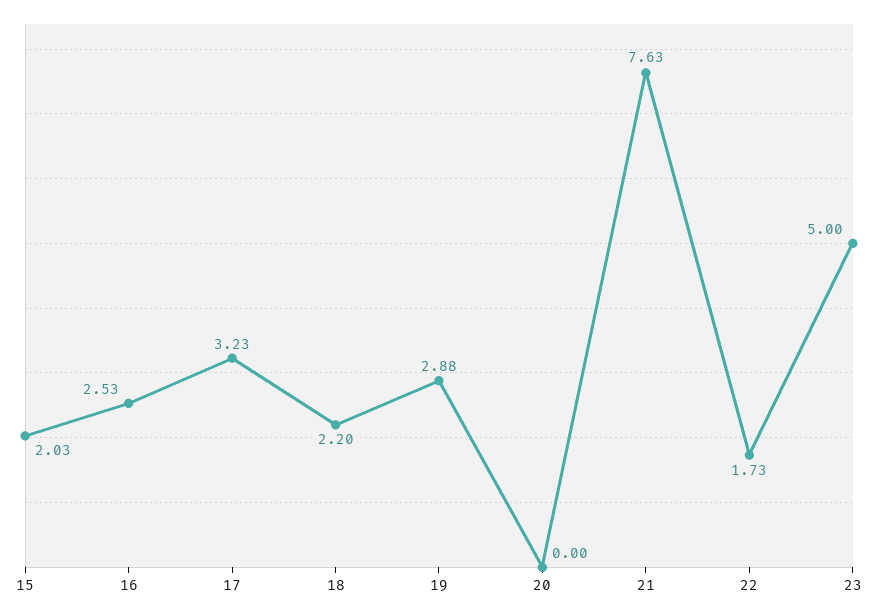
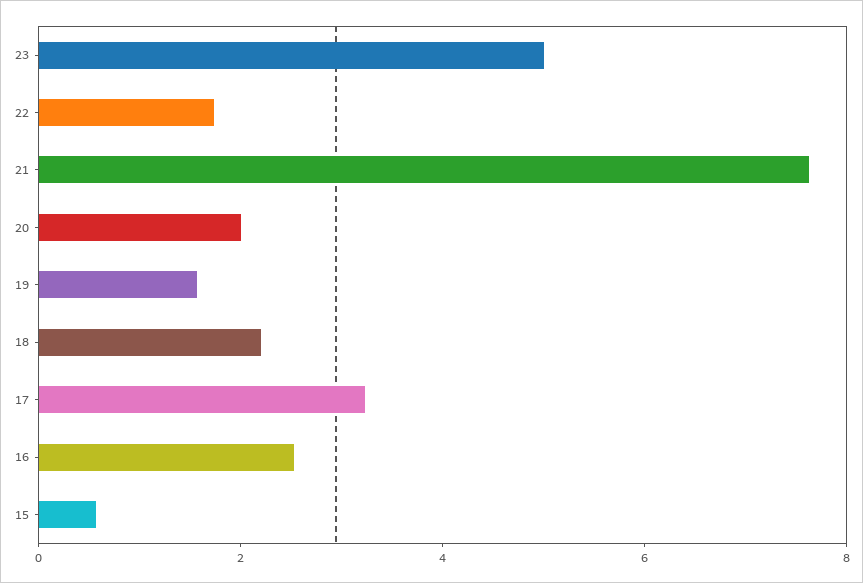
15: 2.03 -> 0.5
19: 2.88 -> 1.5
20: 0 -> 2

